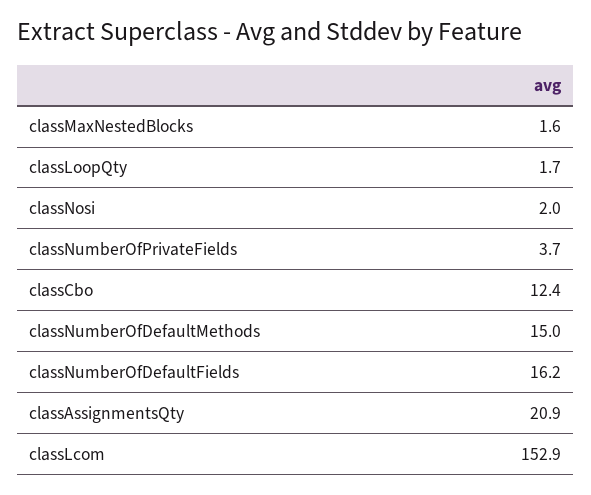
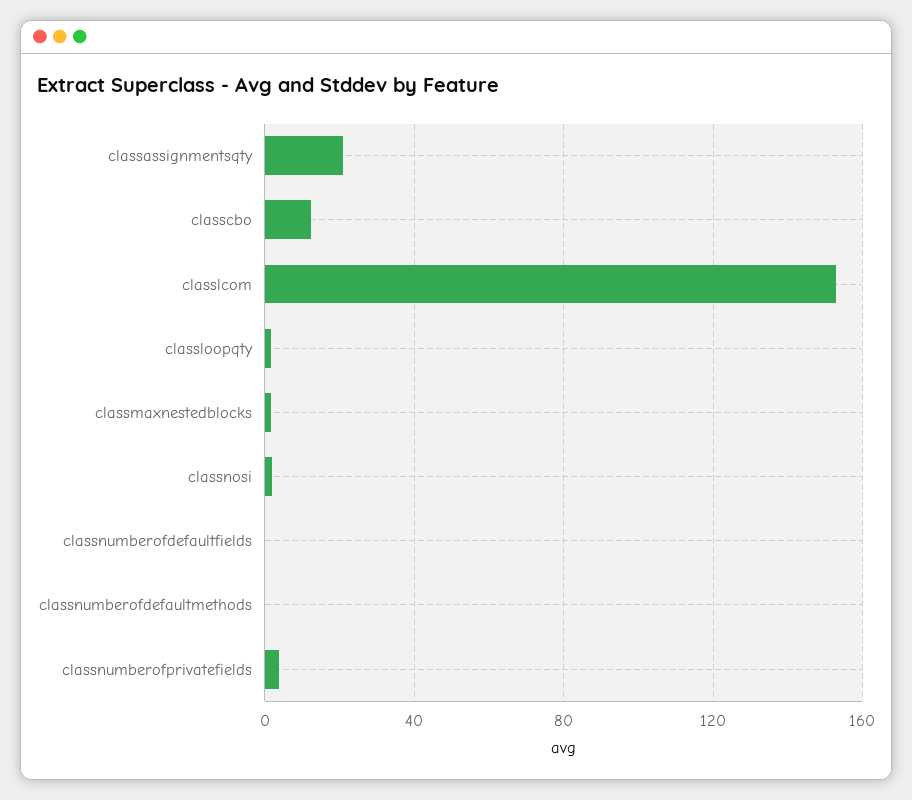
classNumberOfDefaultMethods: 15 -> 0
classNumberOfDefaultFields: 16.2 -> 0

